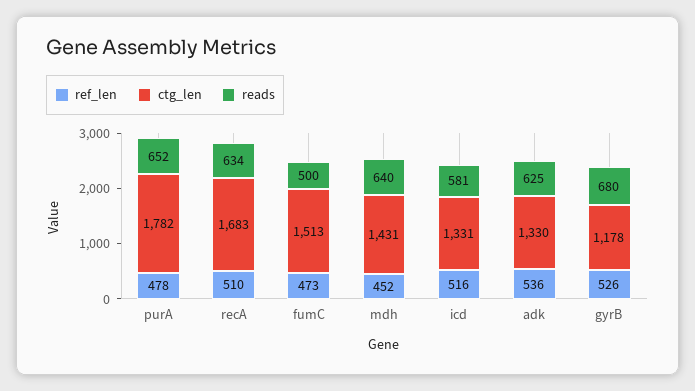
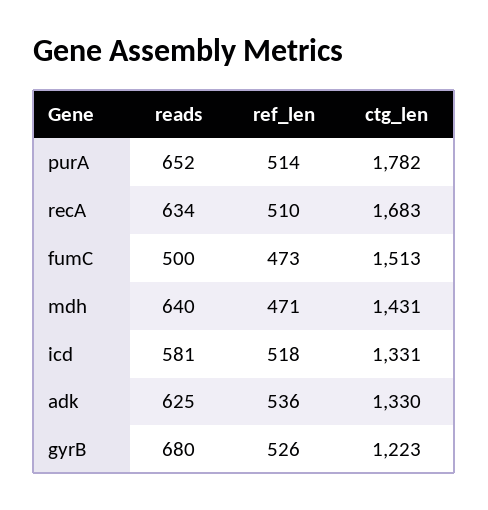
ref_len, purA: 478 -> 514
ref_len, mdh: 452 -> 471
ref_len, icd: 516 -> 518
ctg_len, gyrB: 1178 -> 1223

